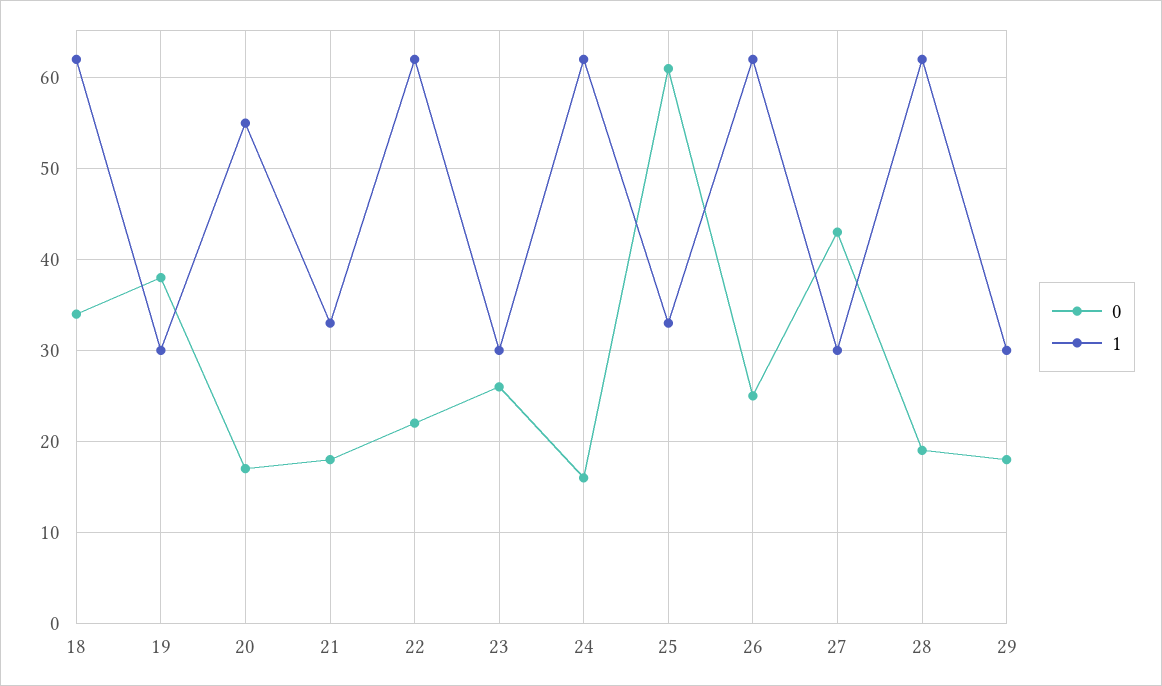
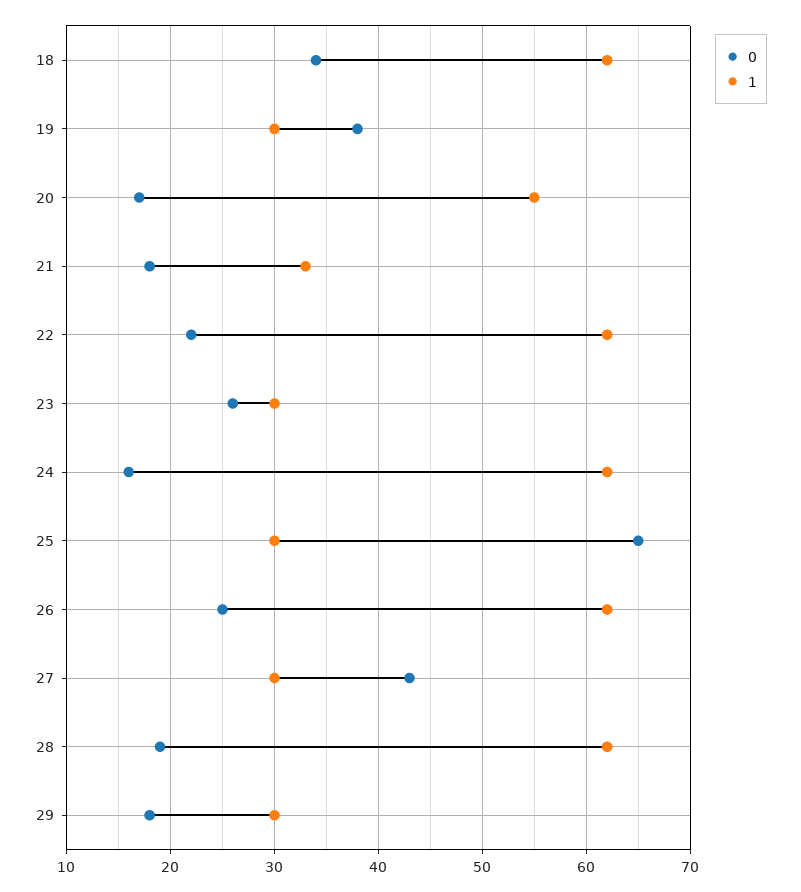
0, 25: 61 -> 65
1, 25: 33 -> 30

